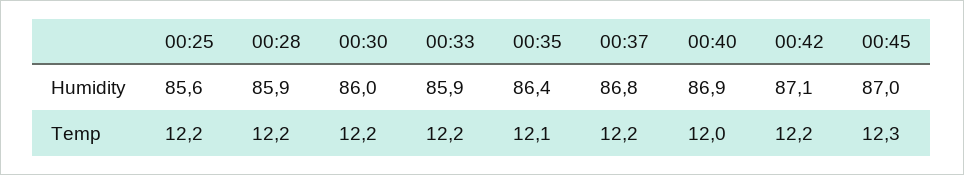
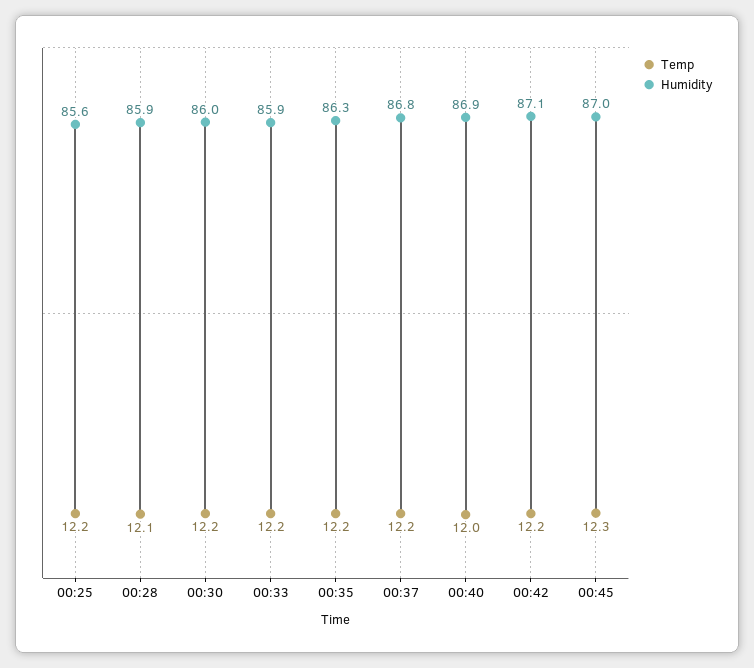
Humidity, 00:35: 86.4 -> 86.3
Temp, 00:28: 12.2 -> 12.1
Temp, 00:35: 12.1 -> 12.2

